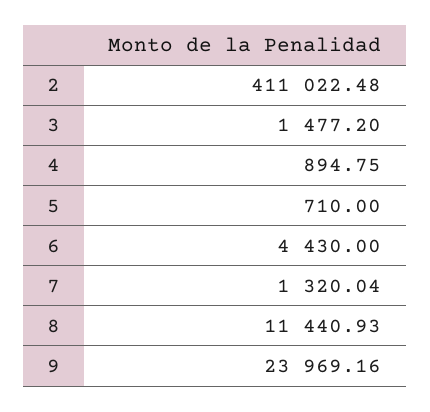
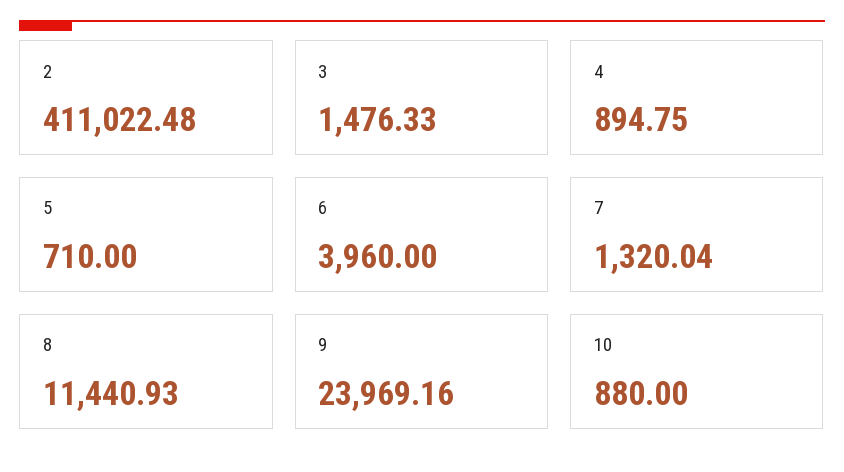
3: 1477.2 -> 1476.33
6: 4430 -> 3960
10: none -> 880

